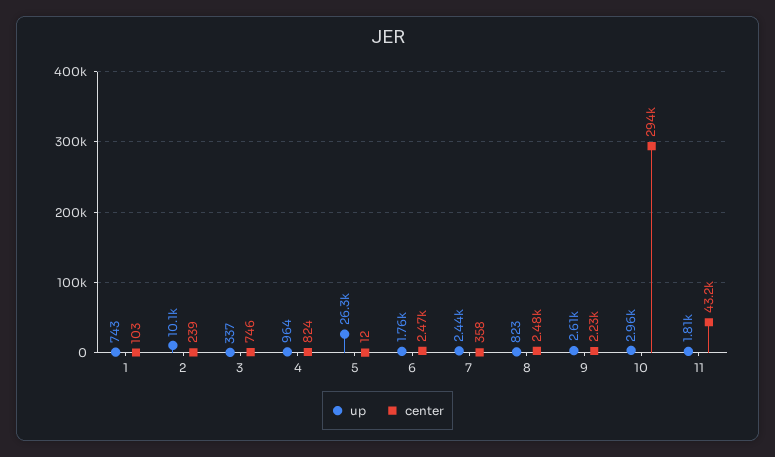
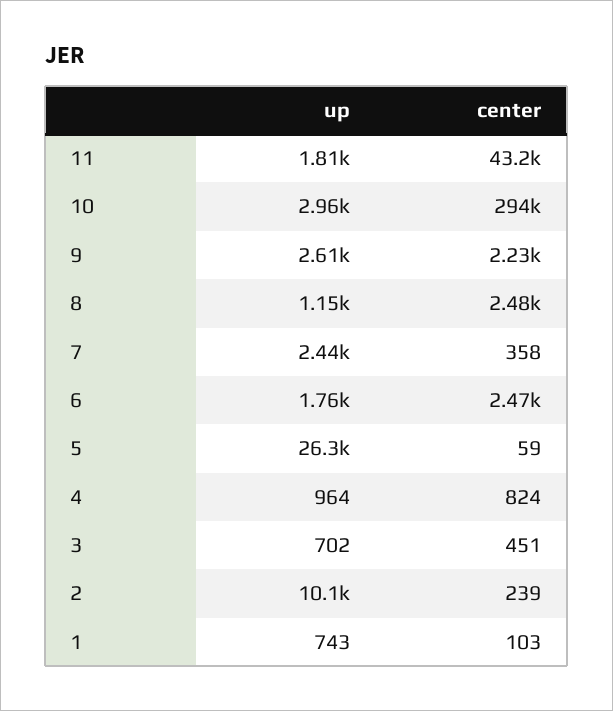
up, 3: 337 -> 702
center, 3: 746 -> 451
center, 5: 12 -> 59
up, 8: 823 -> 1150

